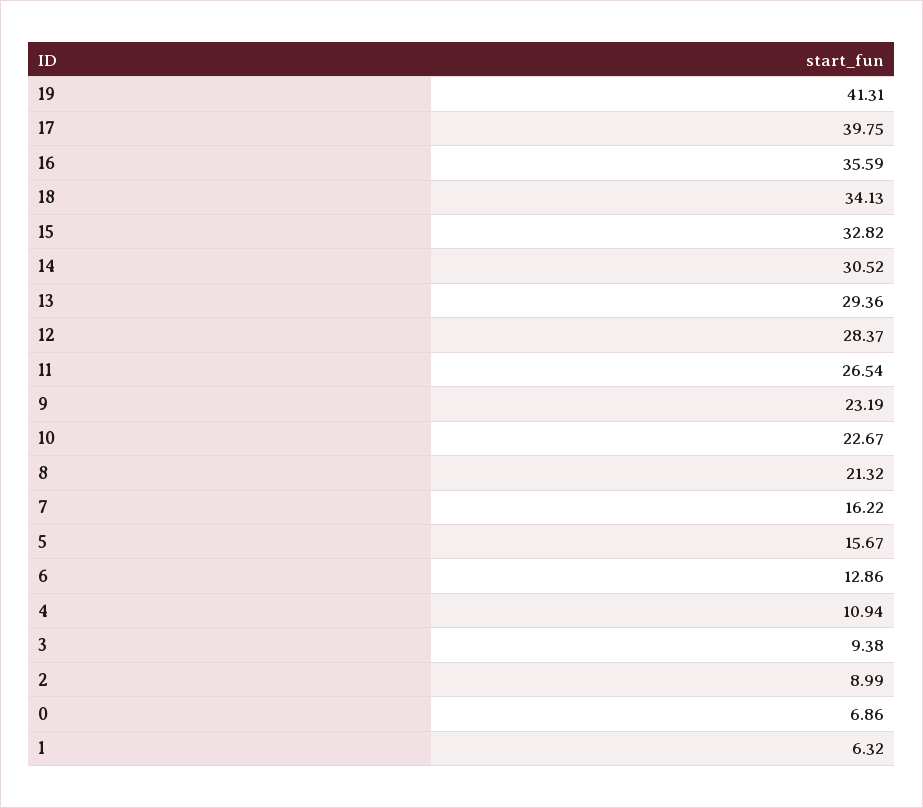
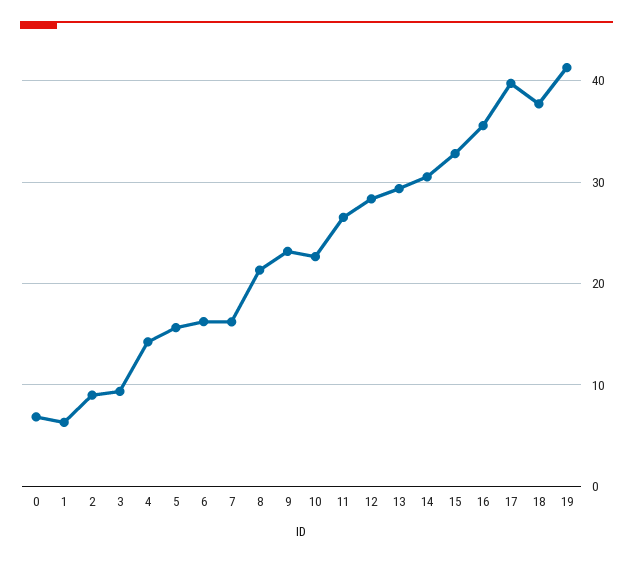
18: 34.13 -> 38
6: 12.86 -> 16
4: 10.94 -> 14

